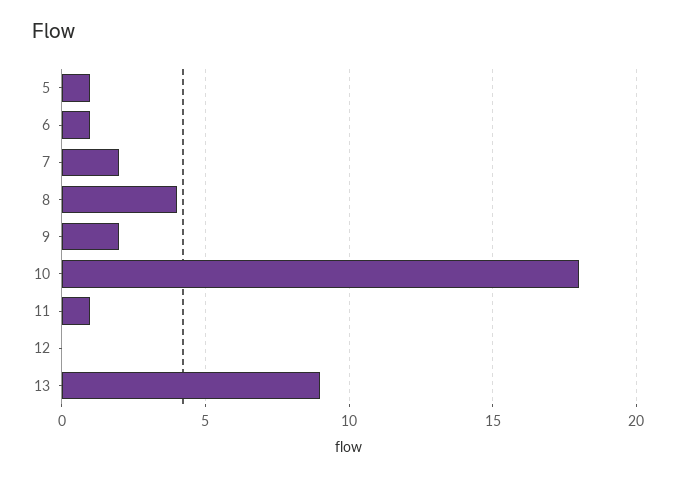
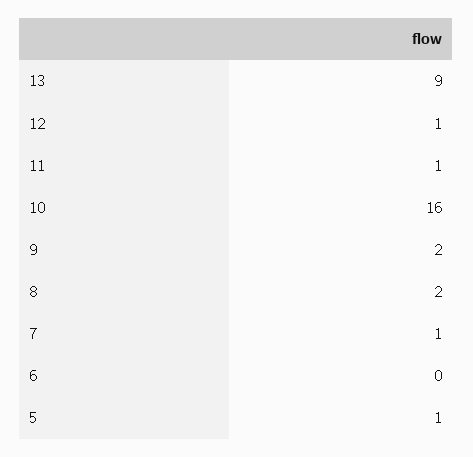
6: 1 -> 0
7: 2 -> 1
8: 4 -> 2
10: 18 -> 16
12: 0 -> 1

